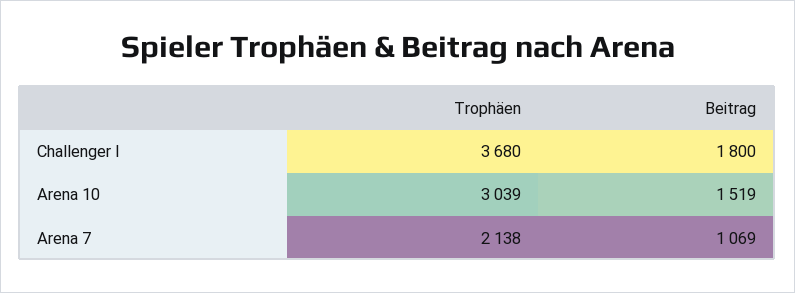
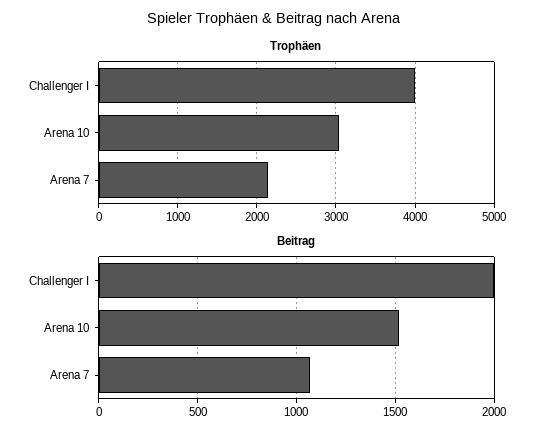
Trophäen, Challenger I: 3680 -> 4000
Beitrag, Challenger I: 1800 -> 2000

